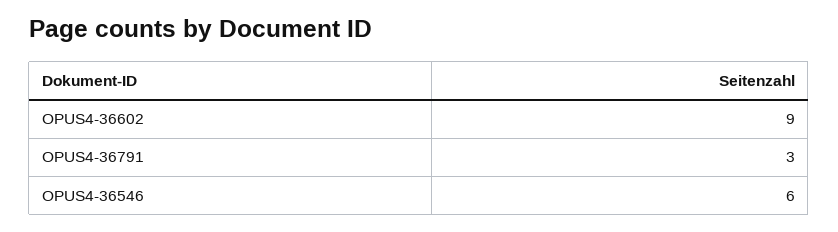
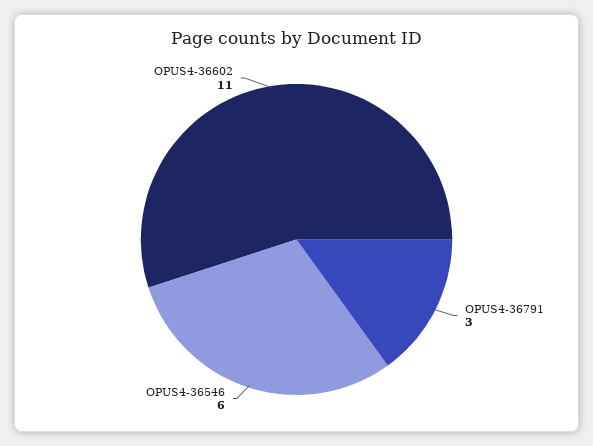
OPUS4-36602: 9 -> 11

